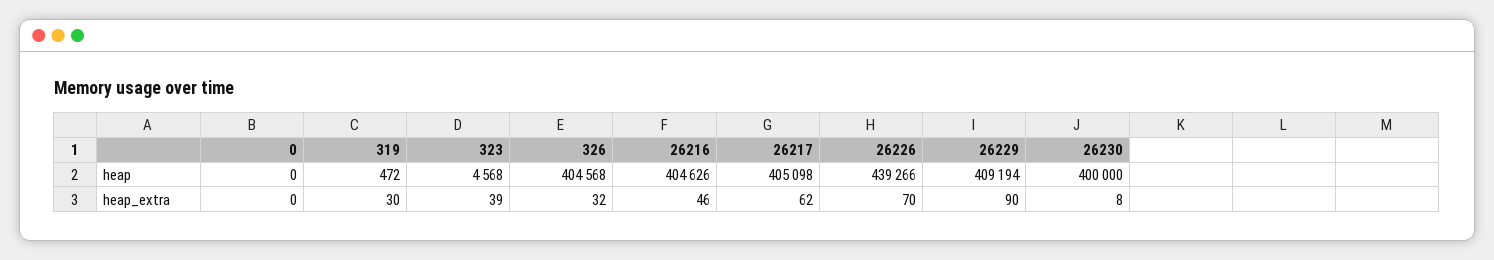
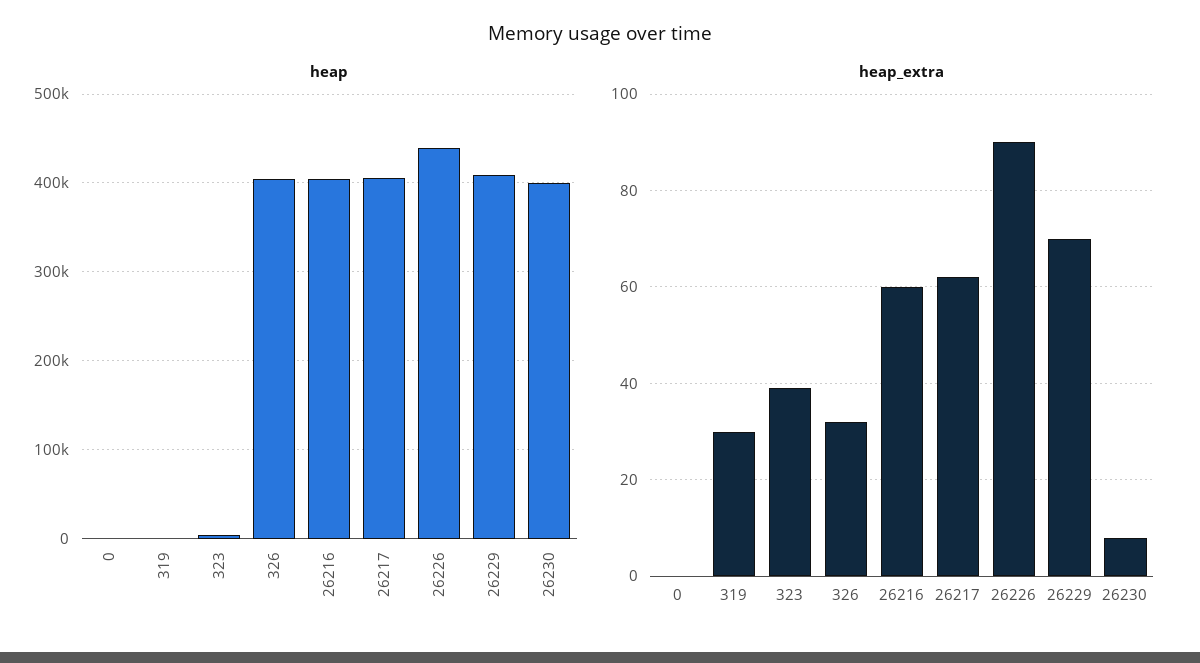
heap_extra, 26216: 46 -> 60
heap_extra, 26226: 70 -> 90
heap_extra, 26229: 90 -> 70

